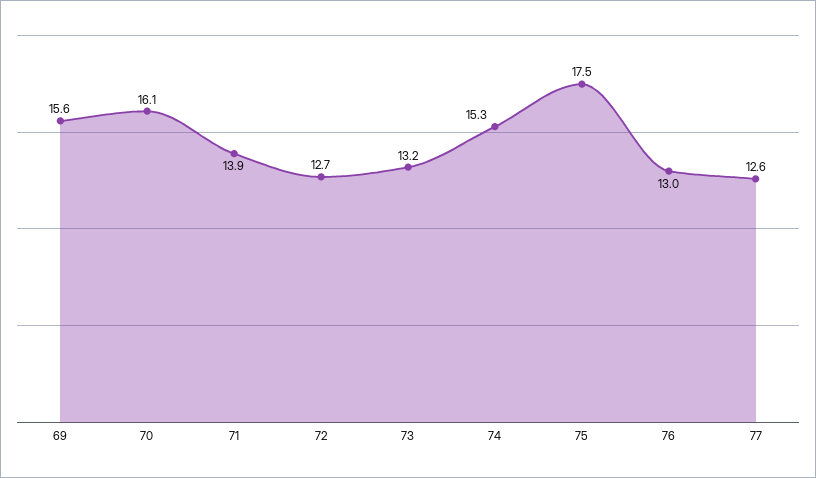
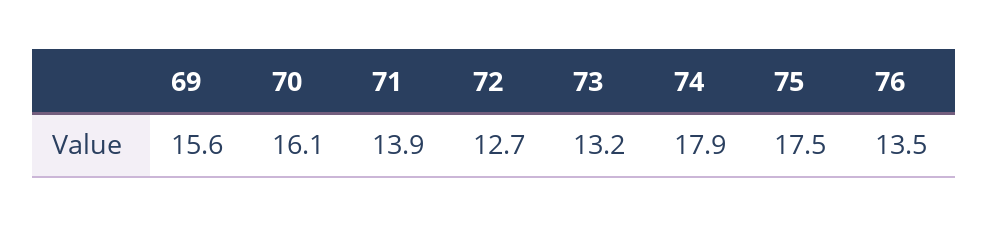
74: 15.3 -> 17.9
76: 13 -> 13.5
77: 12.6 -> none

